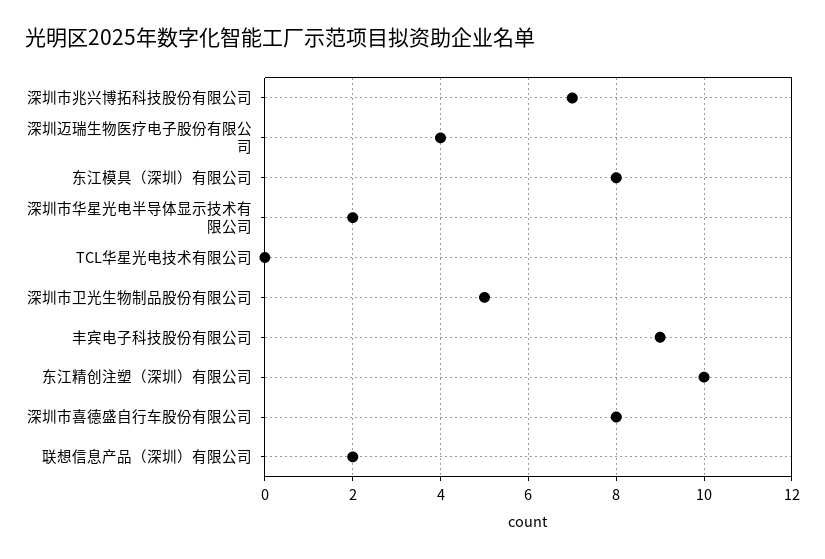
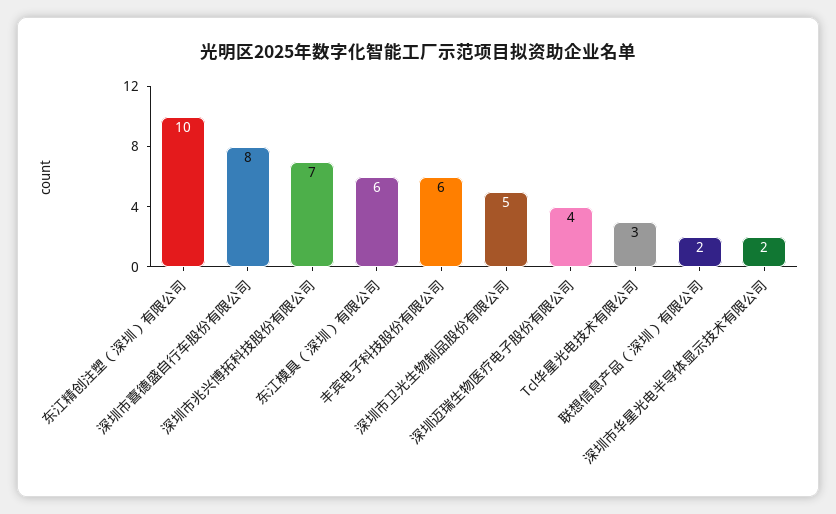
东江模具（深圳）有限公司: 8 -> 6
TCL华星光电技术有限公司: 0 -> 3
丰宾电子科技股份有限公司: 9 -> 6

